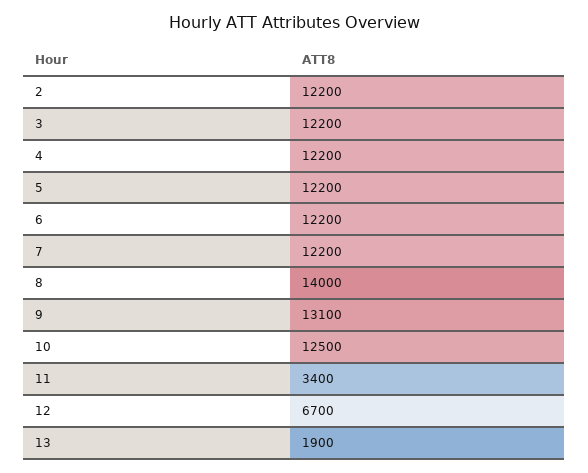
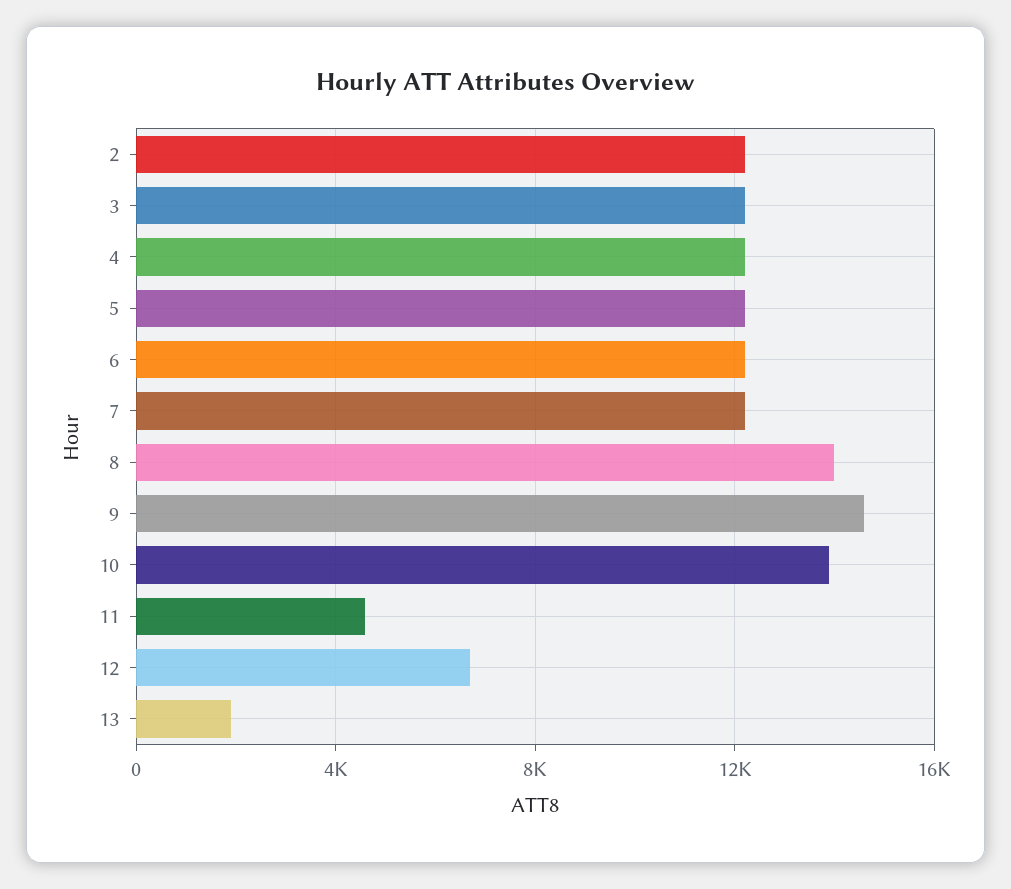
9: 13100 -> 14500
10: 12500 -> 14000
11: 3400 -> 4500

